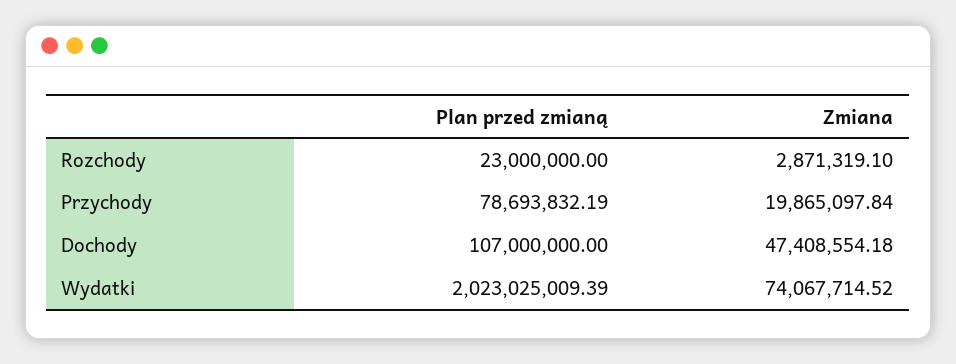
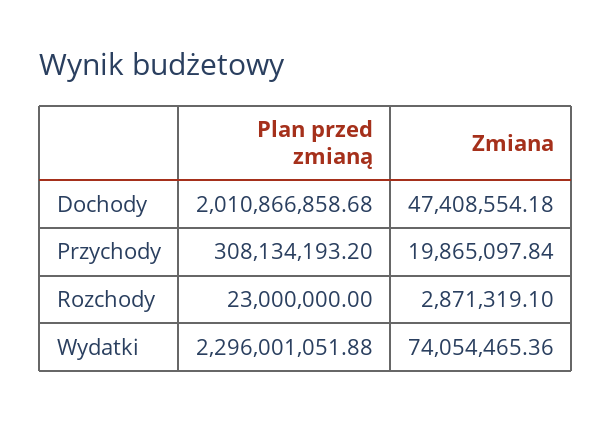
Plan przed zmianą, Przychody: 78693832.19 -> 308134193.2
Plan przed zmianą, Dochody: 107000000 -> 2010866858.68
Plan przed zmianą, Wydatki: 2023025009.39 -> 2296001051.88
Zmiana, Wydatki: 74067714.52 -> 74054465.36

